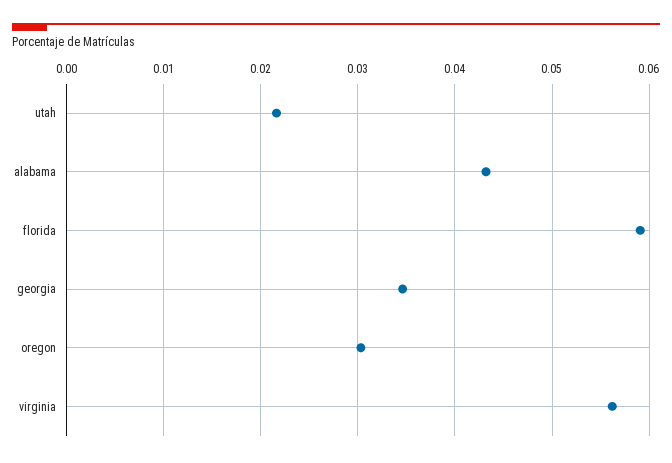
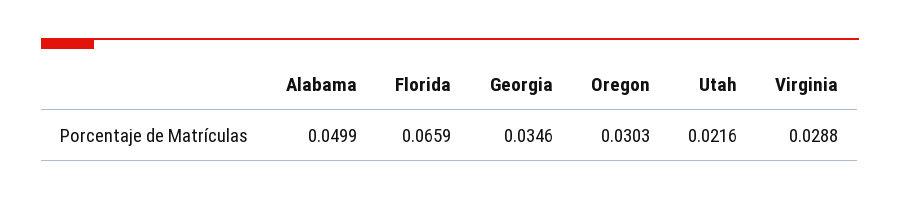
alabama: 0.043 -> 0.0499
florida: 0.059 -> 0.0659
virginia: 0.056 -> 0.0288

